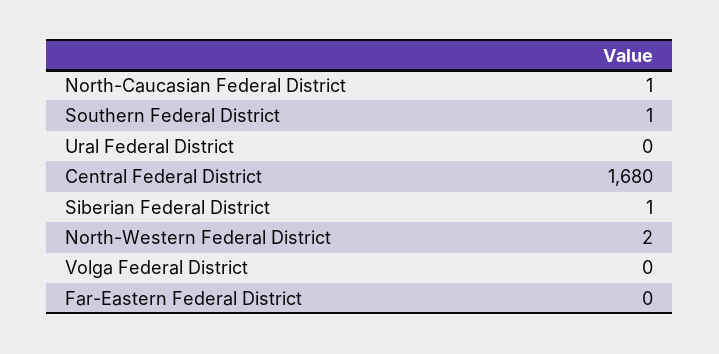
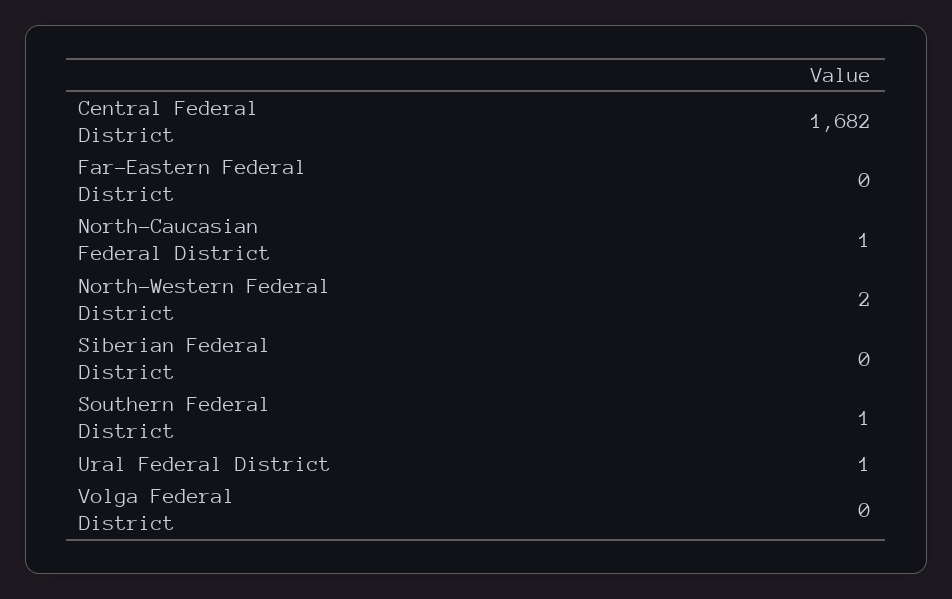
Ural Federal District: 0 -> 1
Central Federal District: 1680 -> 1682
Siberian Federal District: 1 -> 0

